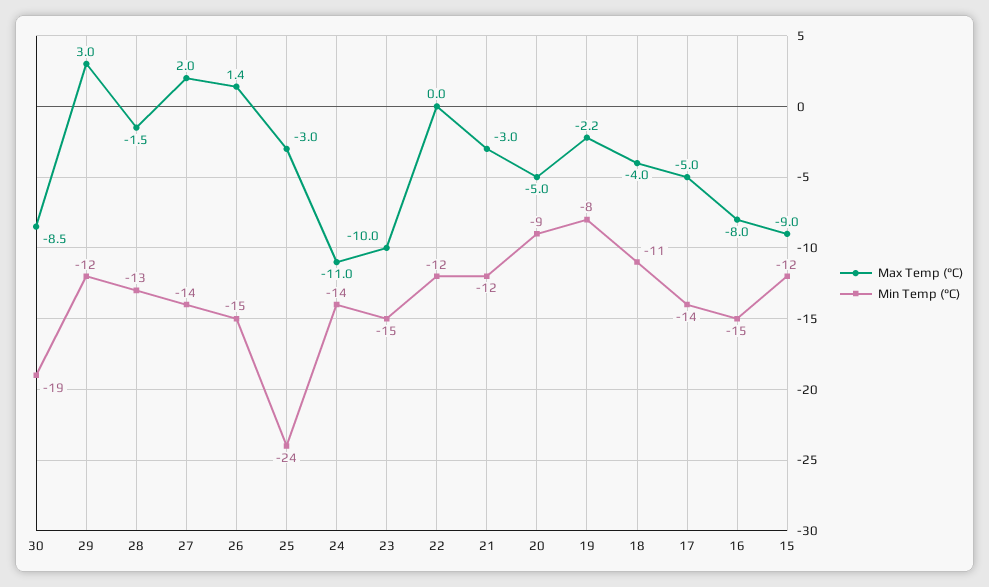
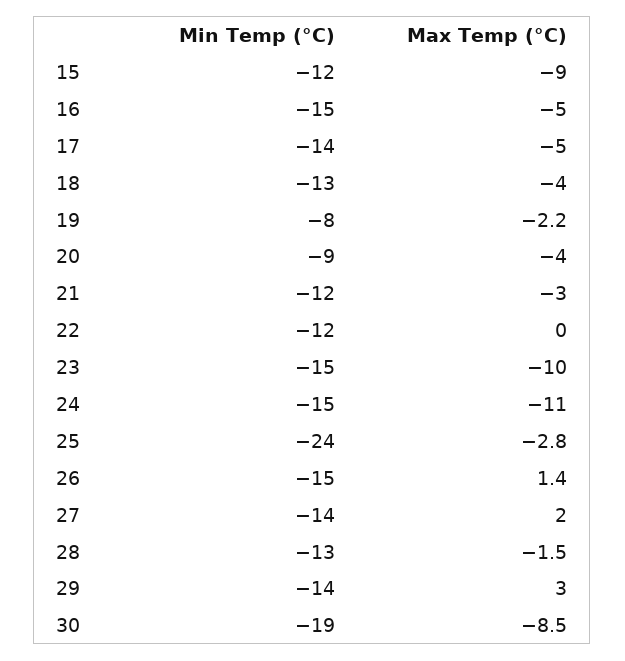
Min Temp (°C), 29: -12 -> -14
Max Temp (°C), 25: -3 -> -2.8
Min Temp (°C), 24: -14 -> -15
Max Temp (°C), 20: -5 -> -4
Min Temp (°C), 18: -11 -> -13
Max Temp (°C), 16: -8 -> -5

